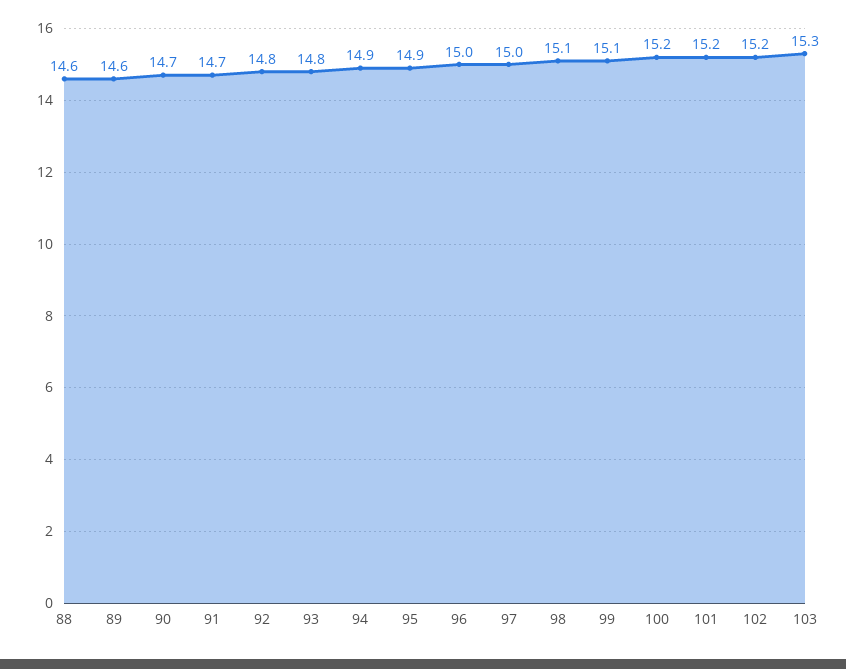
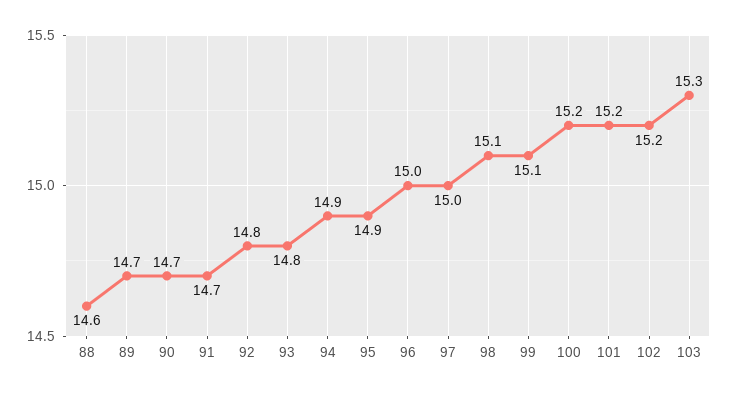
89: 14.6 -> 14.7

